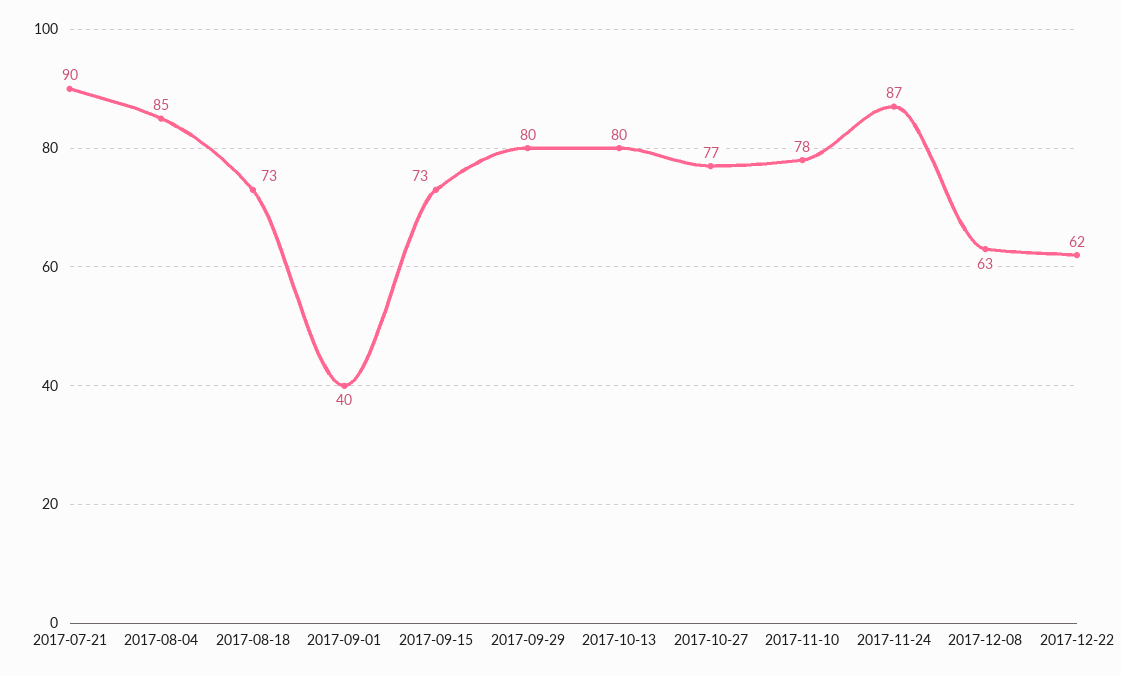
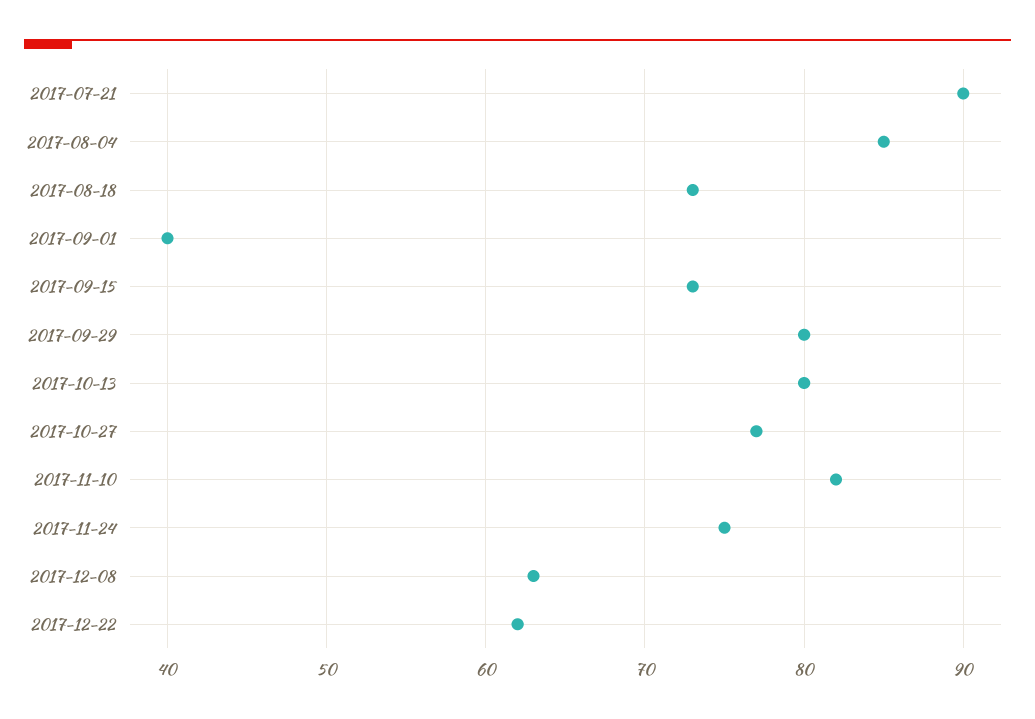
2017-11-10: 78 -> 82
2017-11-24: 87 -> 75

